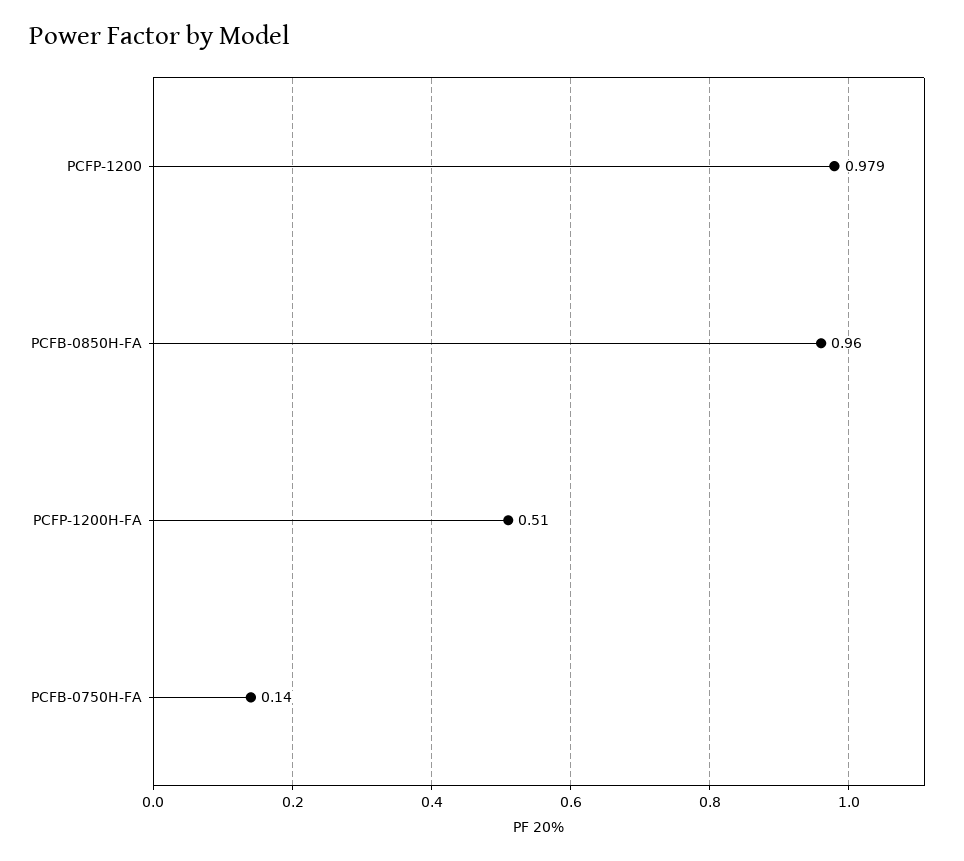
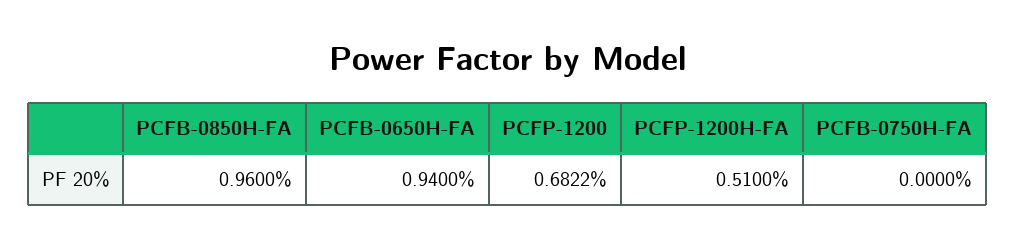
PCFP-1200: 0.979 -> 0.6822
PCFB-0750H-FA: 0.14 -> 0
PCFB-0650H-FA: none -> 0.94

